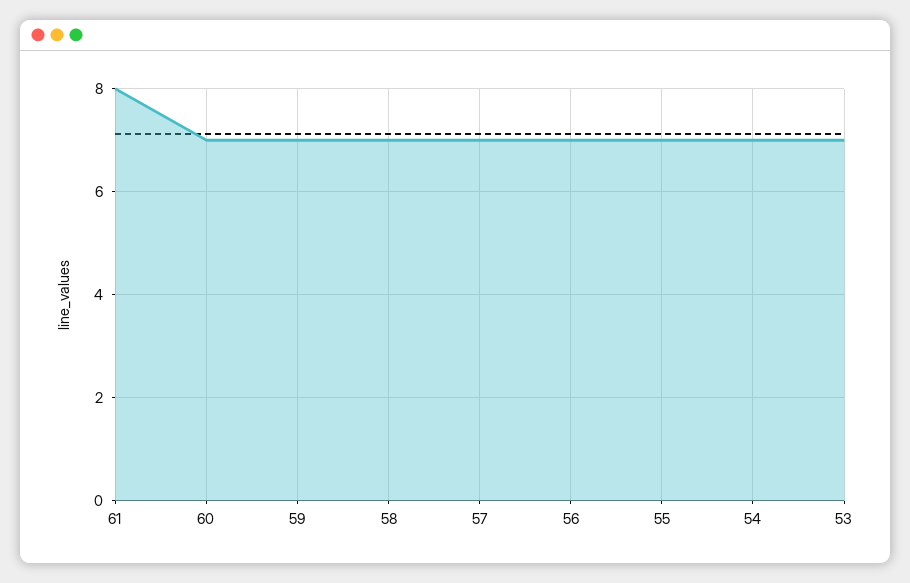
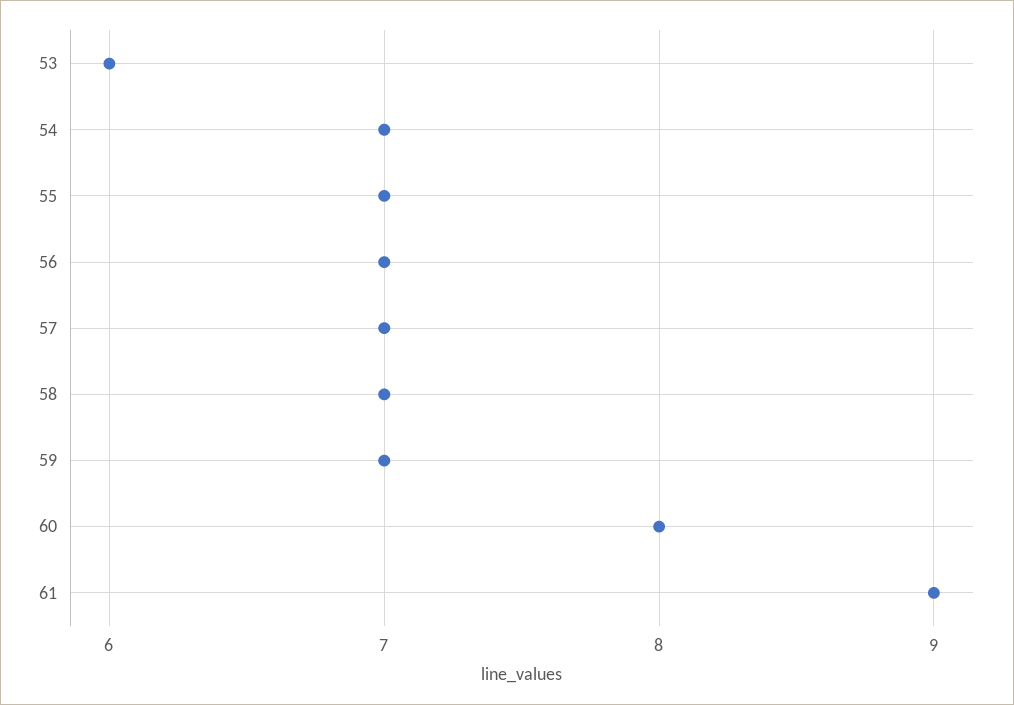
61: 8 -> 9
60: 7 -> 8
53: 7 -> 6

